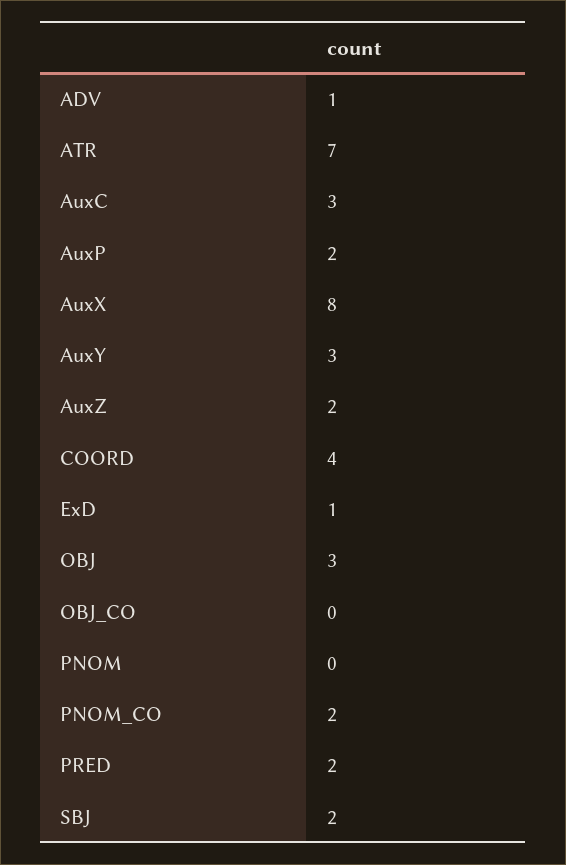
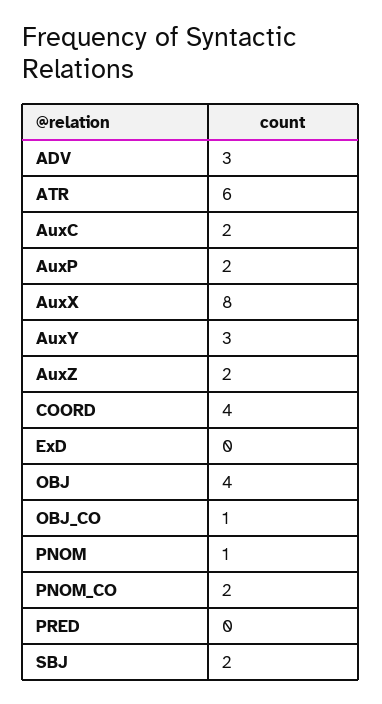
ADV: 1 -> 3
ATR: 7 -> 6
AuxC: 3 -> 2
ExD: 1 -> 0
OBJ: 3 -> 4
OBJ_CO: 0 -> 1
PNOM: 0 -> 1
PRED: 2 -> 0

